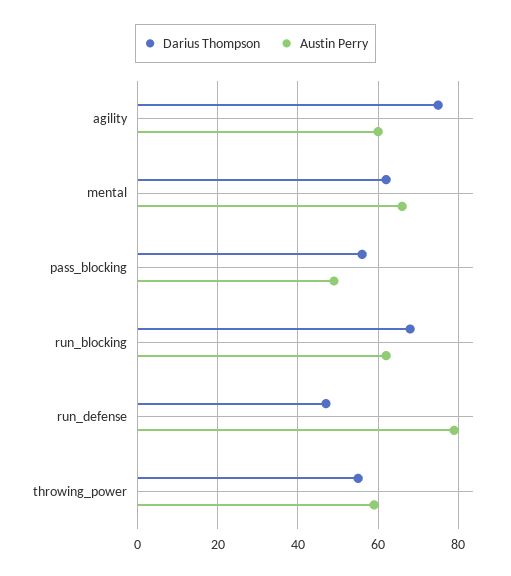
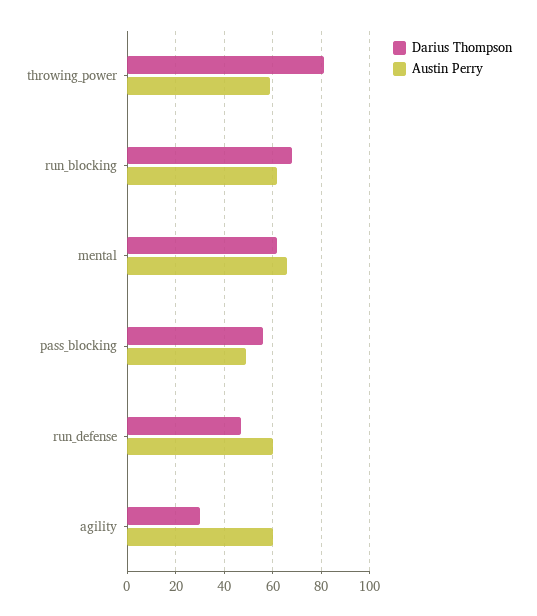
Darius Thompson, agility: 75 -> 30
Austin Perry, run_defense: 80 -> 60
Darius Thompson, throwing_power: 55 -> 80

